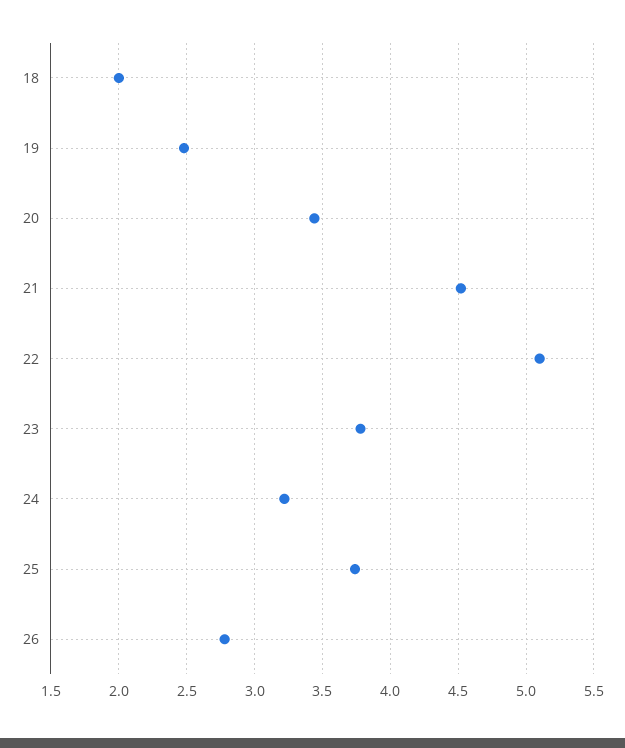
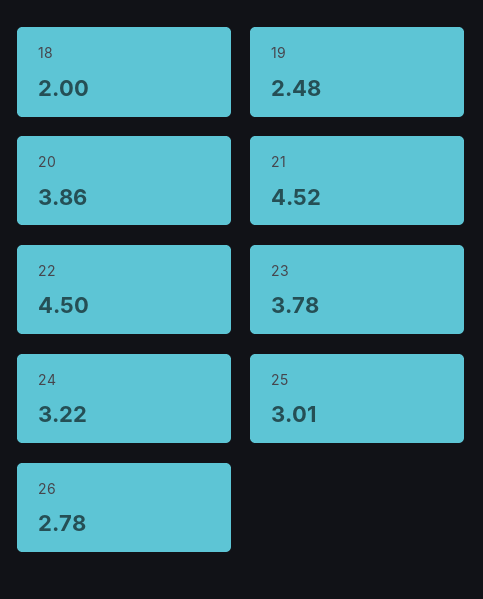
20: 3.45 -> 3.86
22: 5.1 -> 4.5
25: 3.75 -> 3.01

